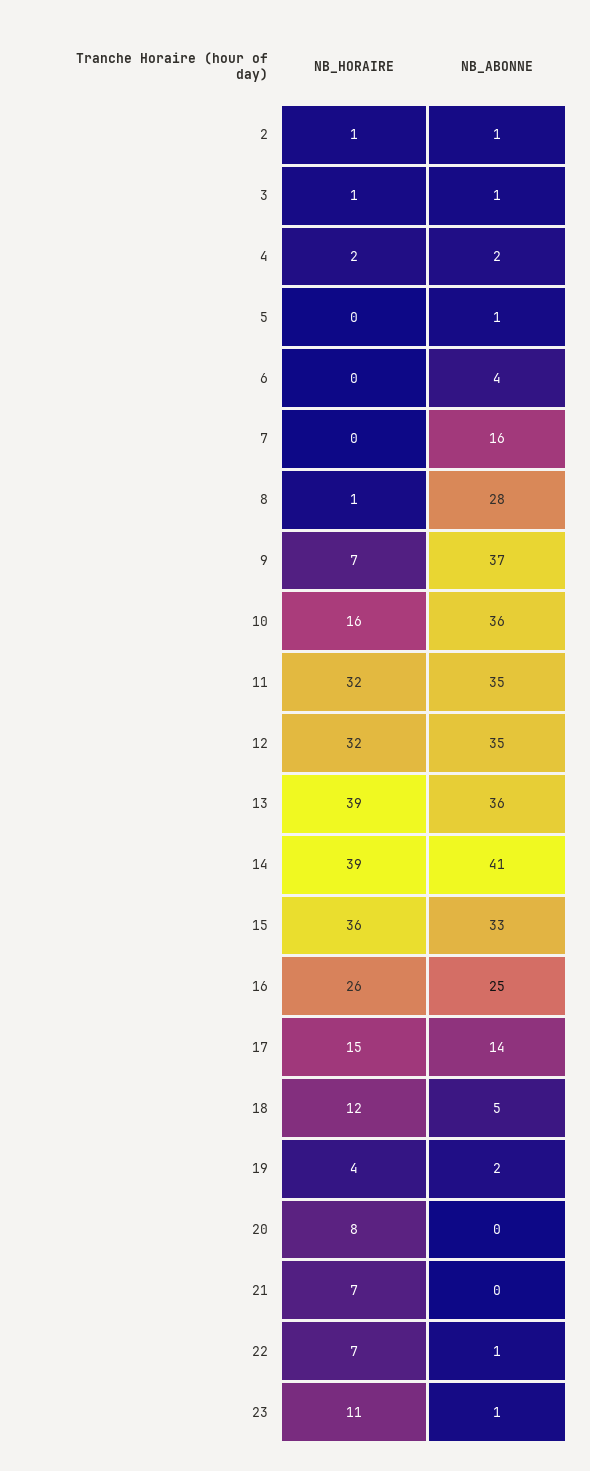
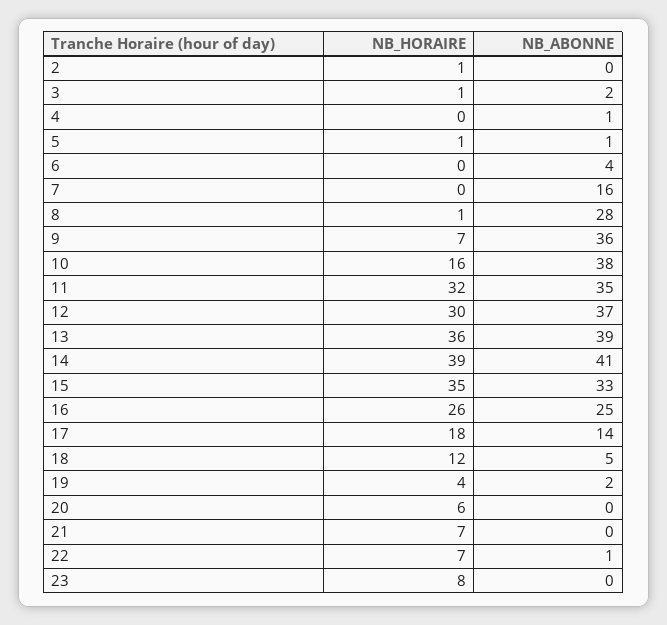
NB_ABONNE, 2: 1 -> 0
NB_ABONNE, 3: 1 -> 2
NB_HORAIRE, 4: 2 -> 0
NB_ABONNE, 4: 2 -> 1
NB_HORAIRE, 5: 0 -> 1
NB_ABONNE, 9: 37 -> 36
NB_ABONNE, 10: 36 -> 38
NB_HORAIRE, 12: 32 -> 30
NB_ABONNE, 12: 35 -> 37
NB_HORAIRE, 13: 39 -> 36
NB_ABONNE, 13: 36 -> 39
NB_HORAIRE, 15: 36 -> 35
NB_HORAIRE, 17: 15 -> 18
NB_HORAIRE, 20: 8 -> 6
NB_HORAIRE, 23: 11 -> 8
NB_ABONNE, 23: 1 -> 0

